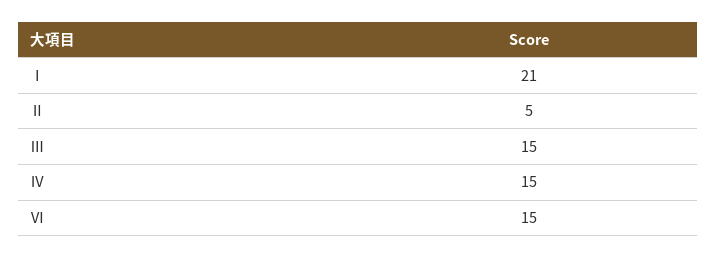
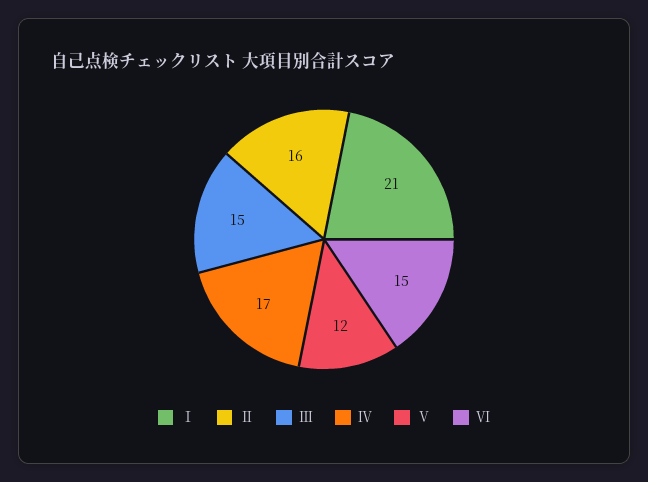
Ⅱ: 5 -> 16
Ⅳ: 15 -> 17
Ⅴ: none -> 12

